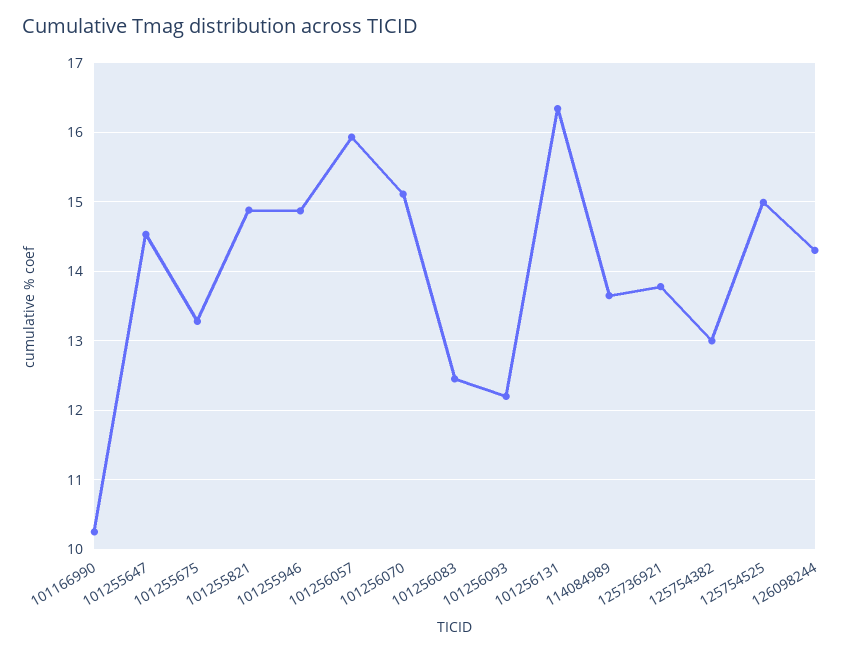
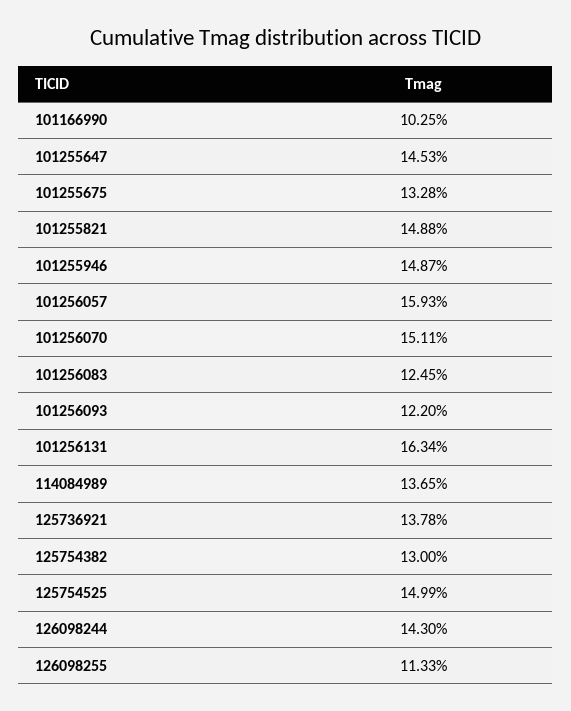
126098255: none -> 11.33

